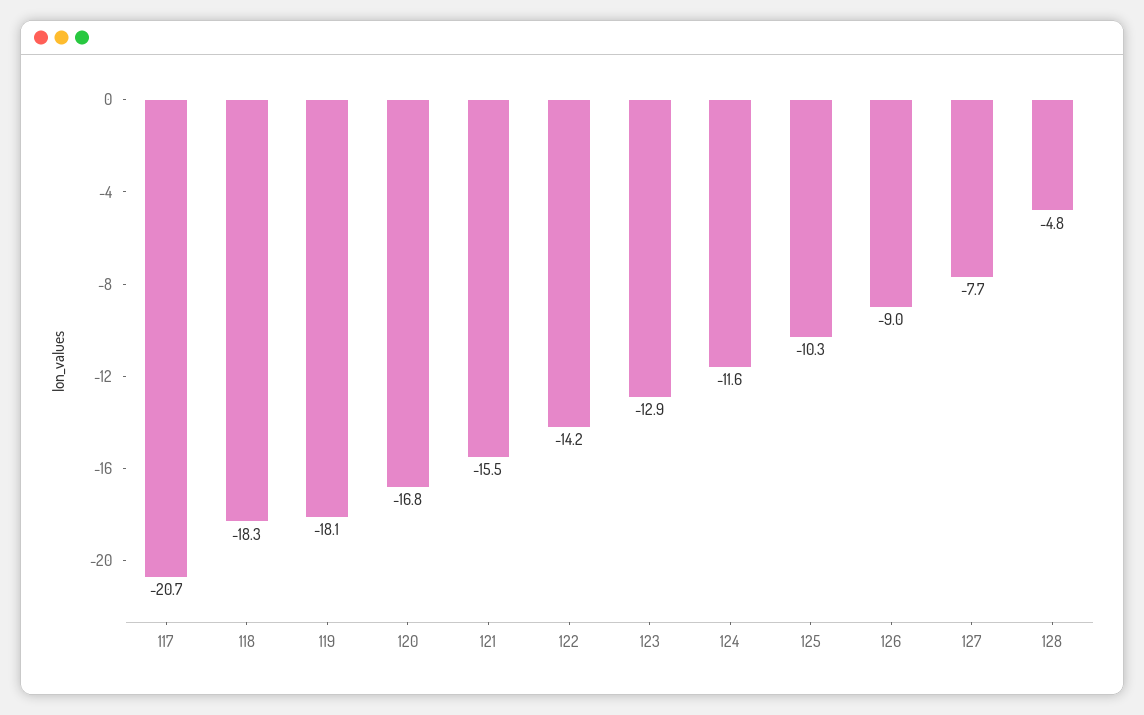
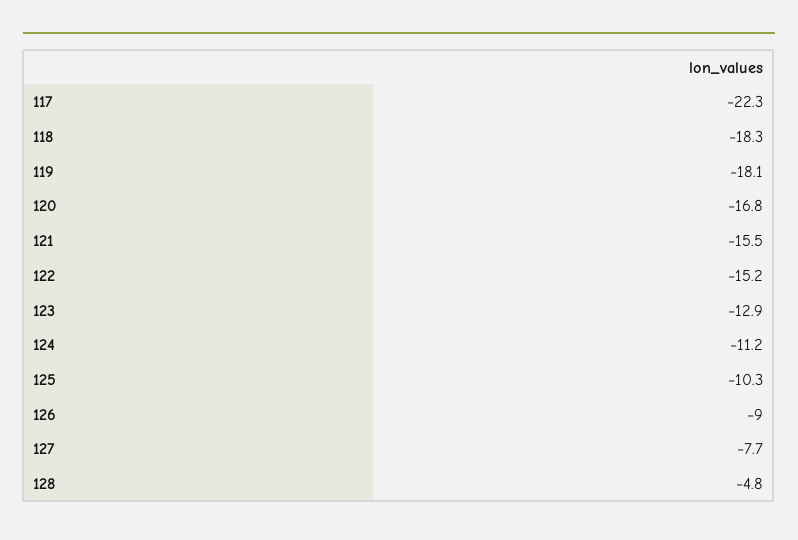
117: -20.7 -> -22.3
122: -14.2 -> -15.2
124: -11.6 -> -11.2

